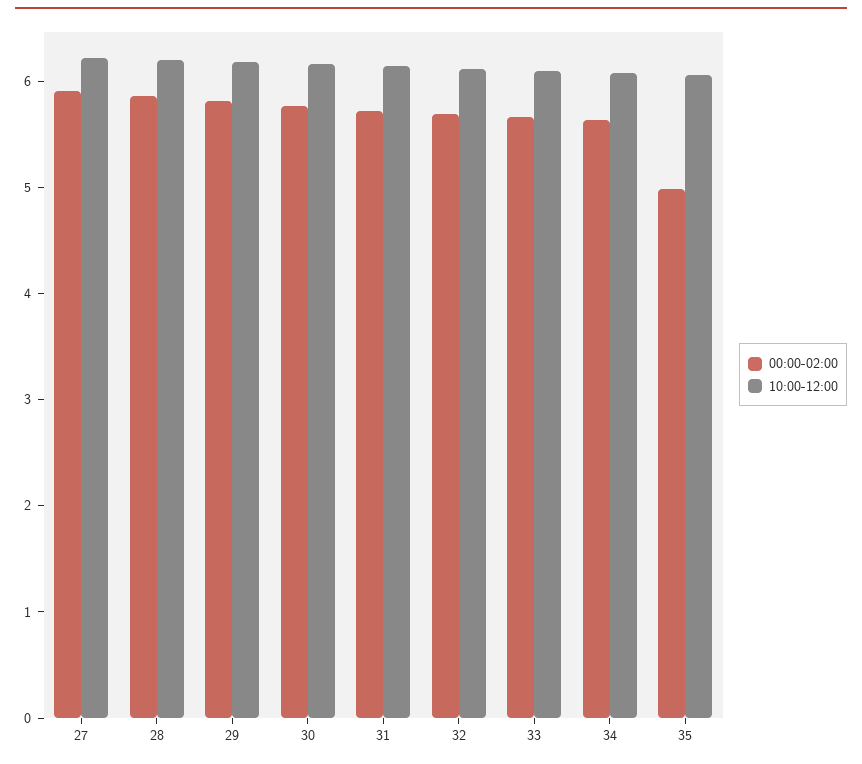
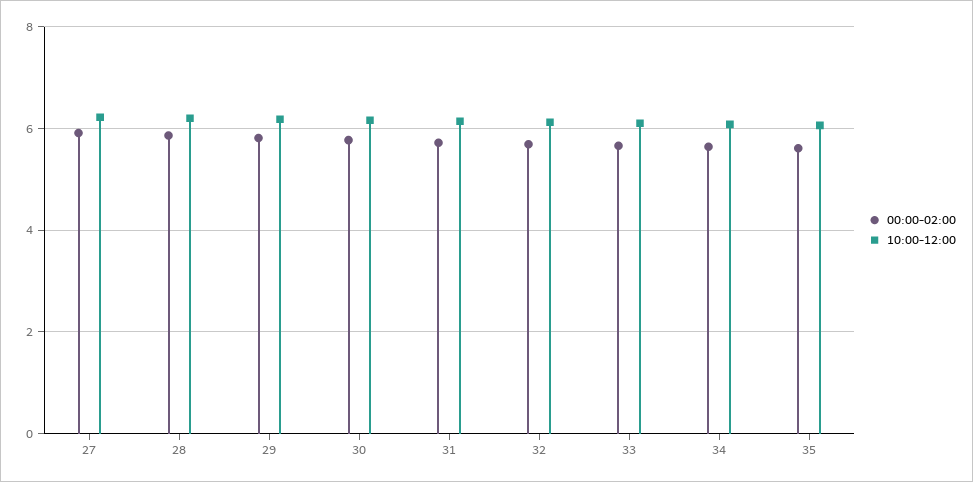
00:00-02:00, 35: 5 -> 5.6

